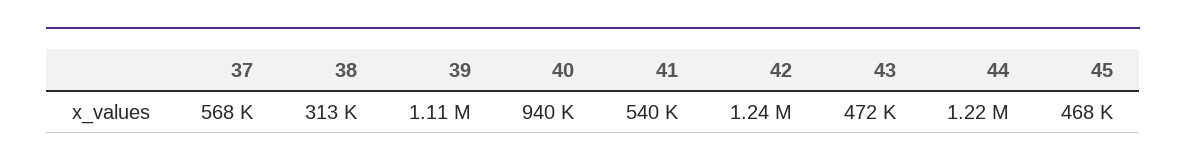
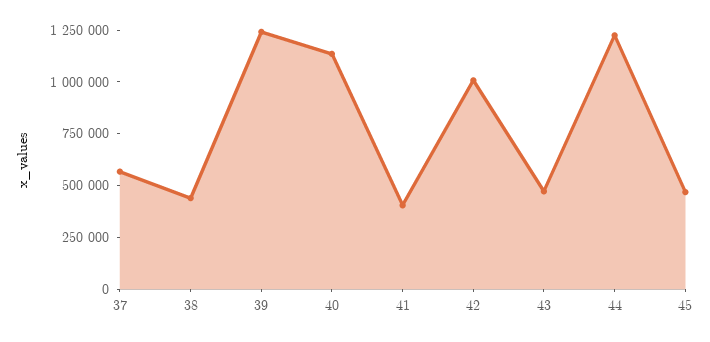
38: 313000 -> 450000
39: 1110000 -> 1250000
40: 940000 -> 1150000
41: 540000 -> 400000
42: 1240000 -> 1000000

